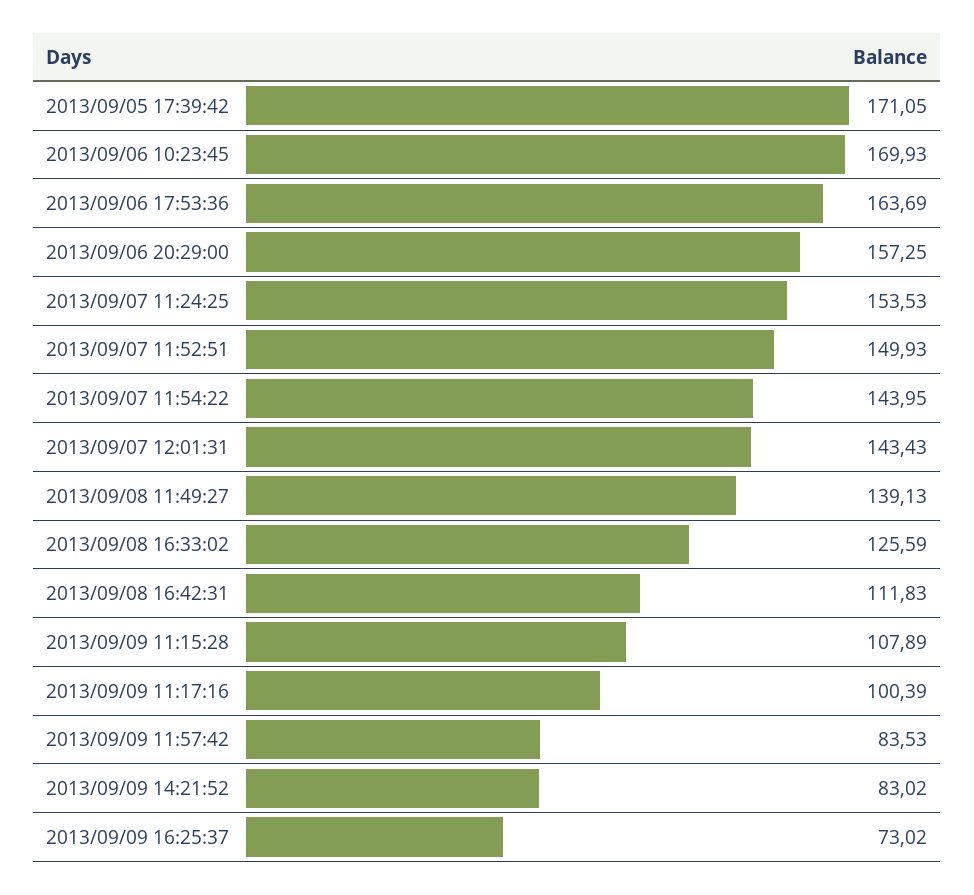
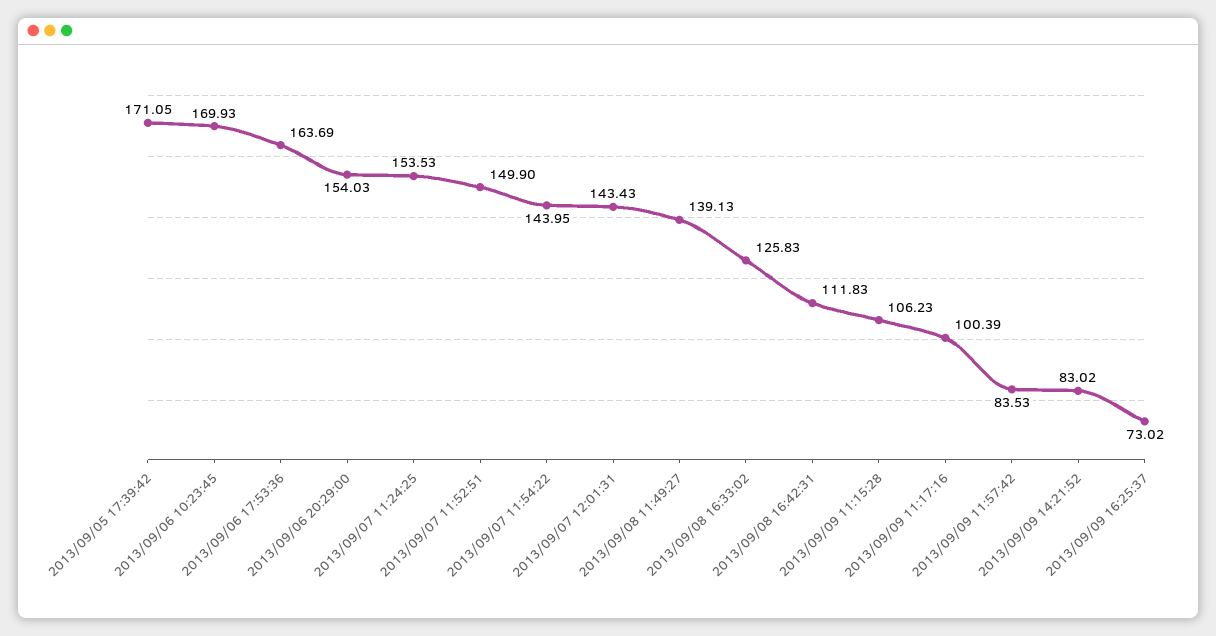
2013/09/06 20:29:00: 157.25 -> 154.03
2013/09/07 11:52:51: 149.93 -> 149.9
2013/09/08 16:33:02: 125.59 -> 125.83
2013/09/09 11:15:28: 107.89 -> 106.23

